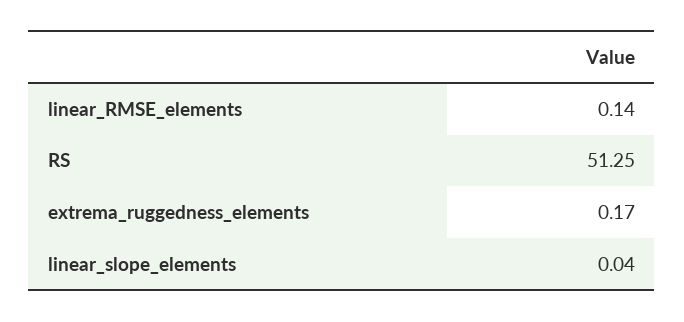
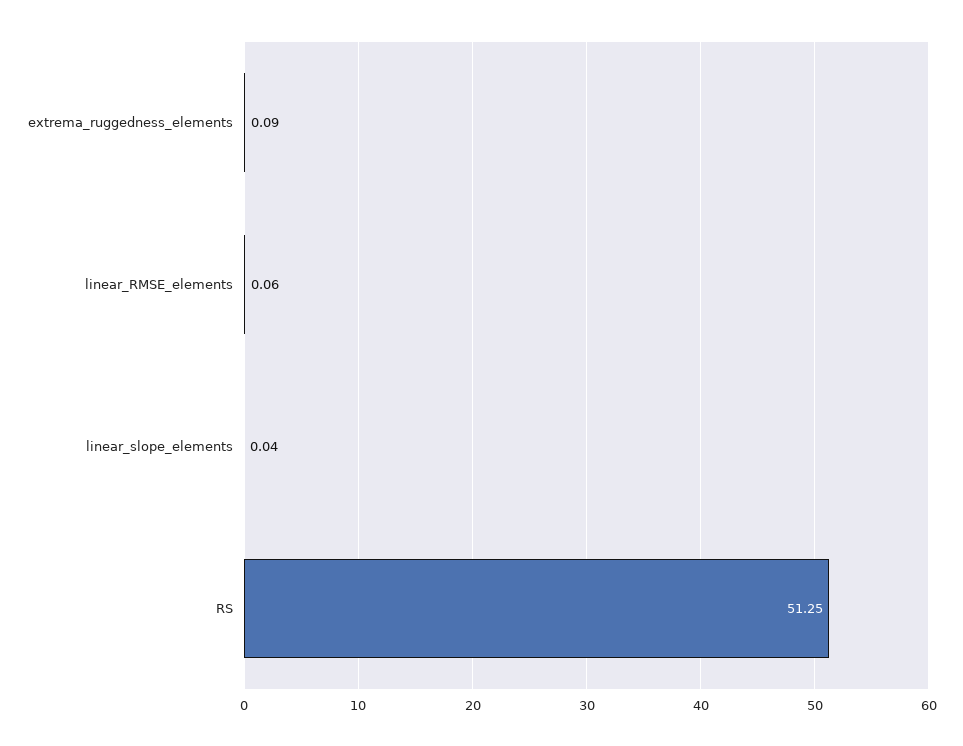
linear_RMSE_elements: 0.14 -> 0.06
extrema_ruggedness_elements: 0.17 -> 0.09

